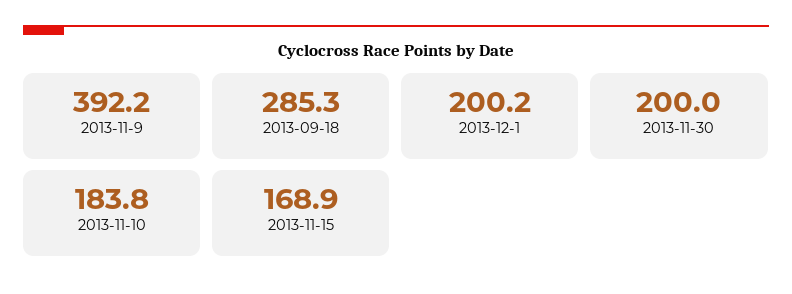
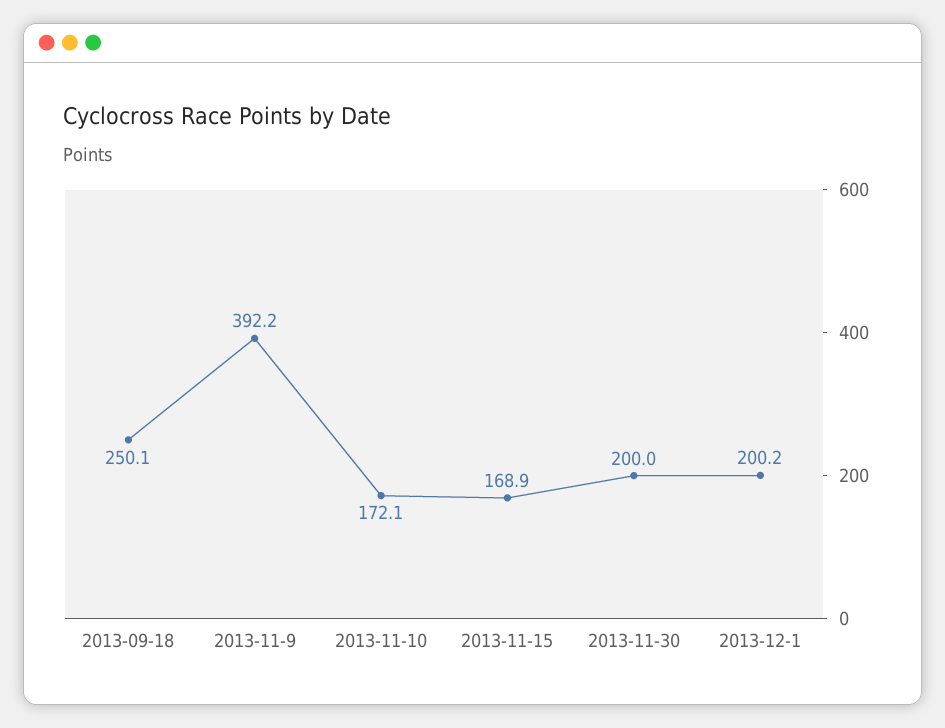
2013-09-18: 285.3 -> 250.1
2013-11-10: 183.8 -> 172.1

